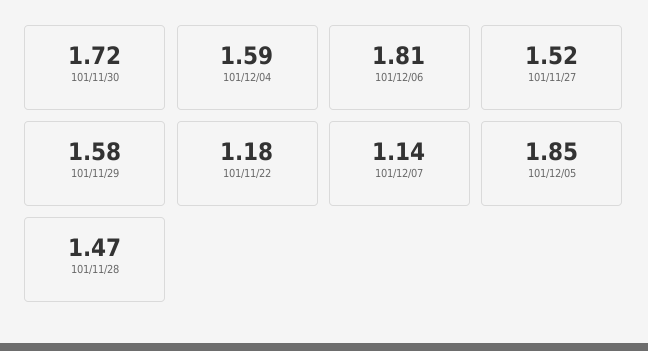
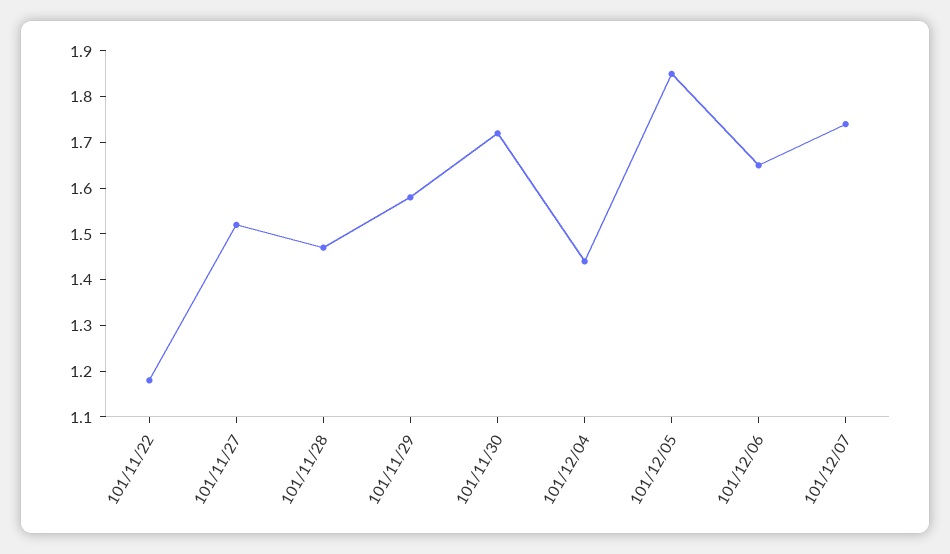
101/12/04: 1.59 -> 1.45
101/12/06: 1.81 -> 1.65
101/12/07: 1.14 -> 1.75

